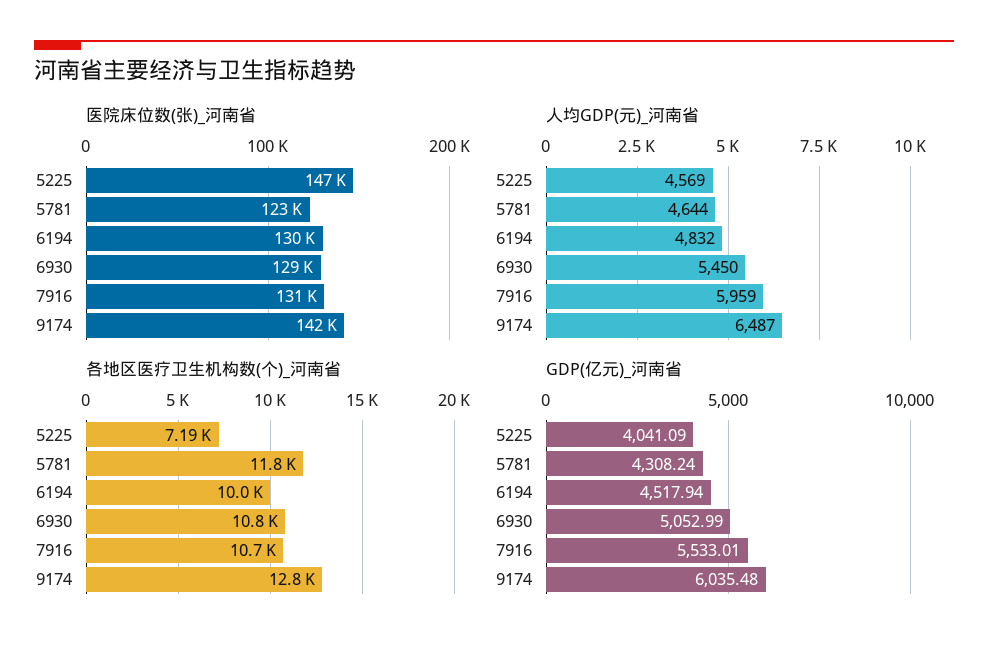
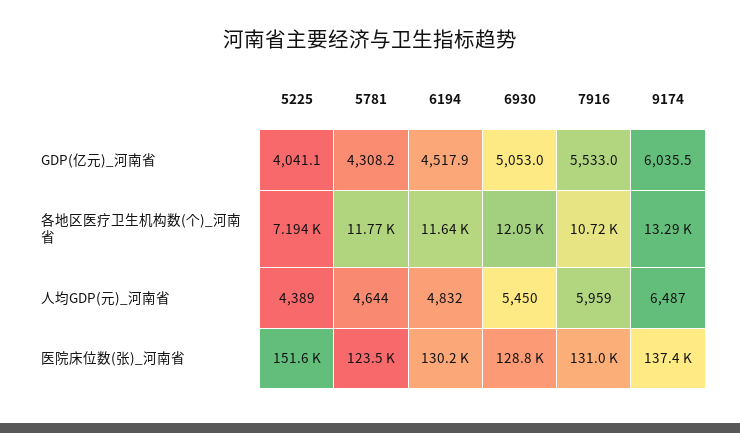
医院床位数(张)_河南省, 5225: 147000 -> 151600
医院床位数(张)_河南省, 9174: 142000 -> 137400
人均GDP(元)_河南省, 5225: 4569 -> 4389
各地区医疗卫生机构数(个)_河南省, 6194: 10000 -> 11640
各地区医疗卫生机构数(个)_河南省, 6930: 10800 -> 12050
各地区医疗卫生机构数(个)_河南省, 9174: 12800 -> 13290

